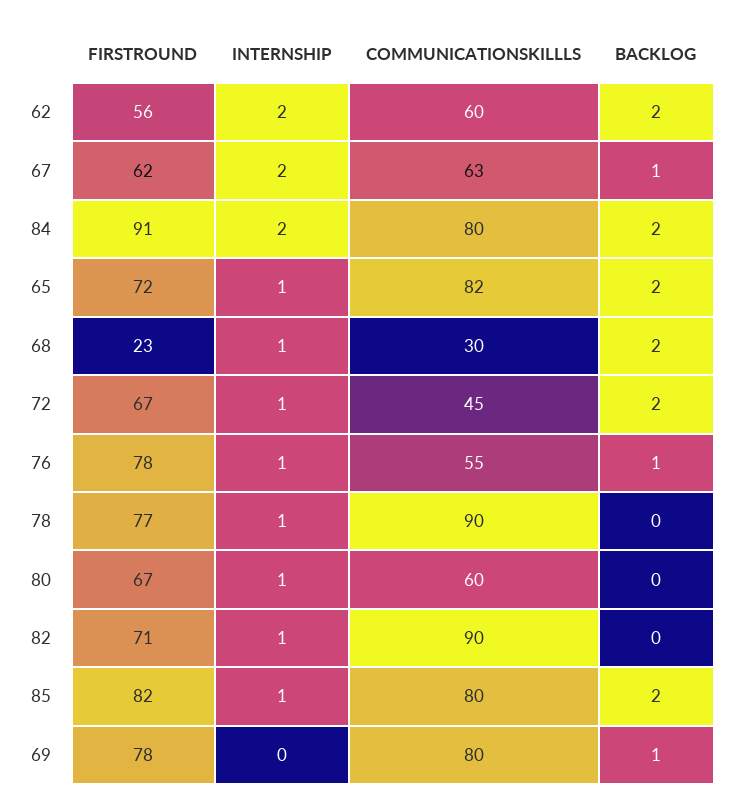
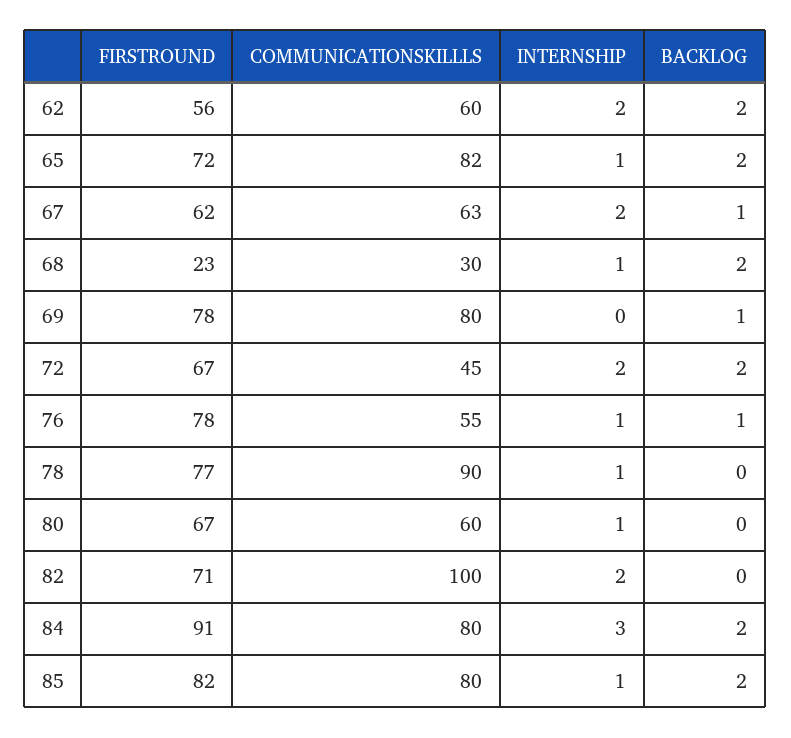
INTERNSHIP, 84: 2 -> 3
INTERNSHIP, 72: 1 -> 2
INTERNSHIP, 82: 1 -> 2
COMMUNICATIONSKILLLS, 82: 90 -> 100

